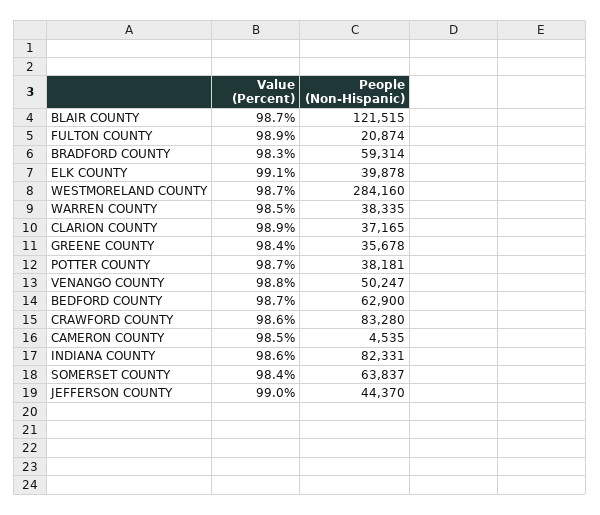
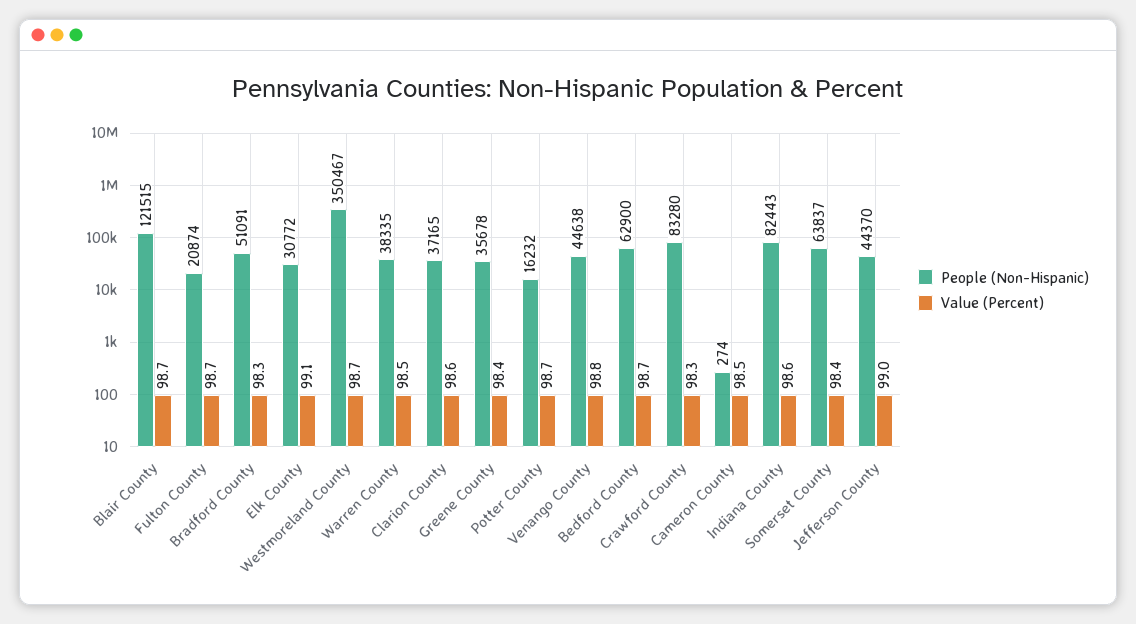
Value (Percent), FULTON COUNTY: 98.9 -> 98.7
People (Non-Hispanic), BRADFORD COUNTY: 59314 -> 51091
People (Non-Hispanic), ELK COUNTY: 39878 -> 30772
People (Non-Hispanic), WESTMORELAND COUNTY: 284160 -> 350467
Value (Percent), CLARION COUNTY: 98.9 -> 98.6
People (Non-Hispanic), POTTER COUNTY: 38181 -> 16232
People (Non-Hispanic), VENANGO COUNTY: 50247 -> 44638
Value (Percent), CRAWFORD COUNTY: 98.6 -> 98.3
People (Non-Hispanic), CAMERON COUNTY: 4535 -> 274
People (Non-Hispanic), INDIANA COUNTY: 82331 -> 82443

